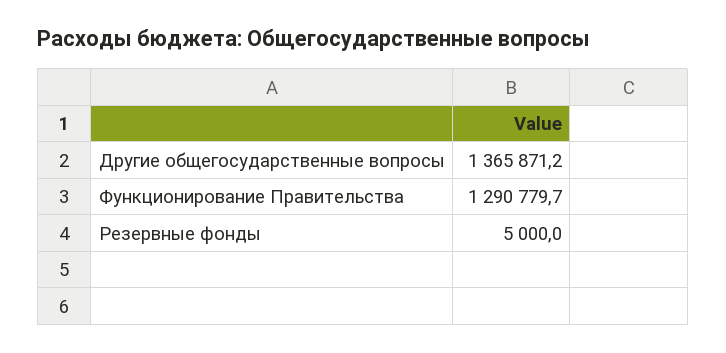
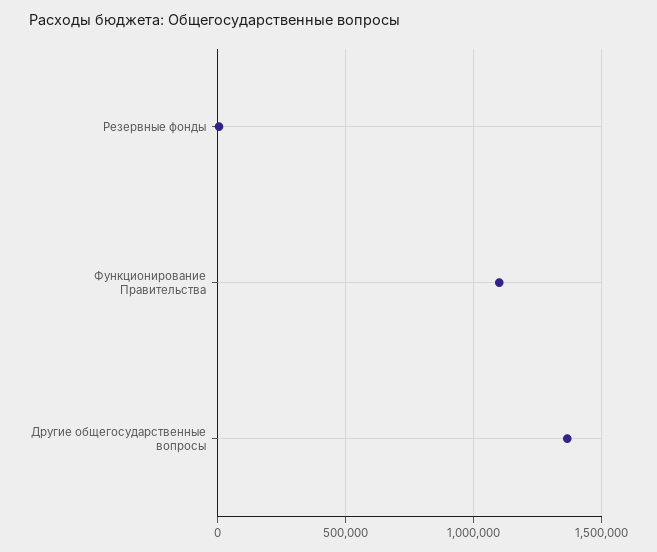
Функционирование Правительства: 1290779.7 -> 1100000

